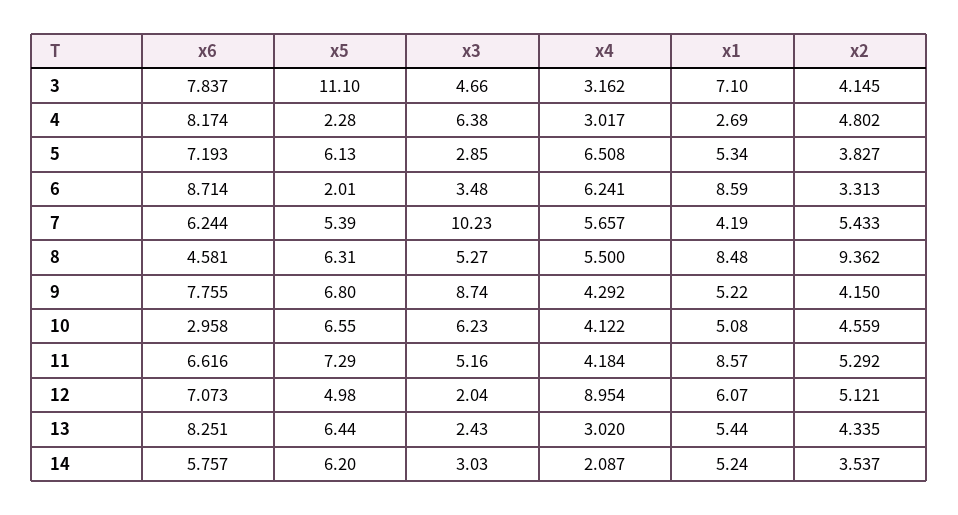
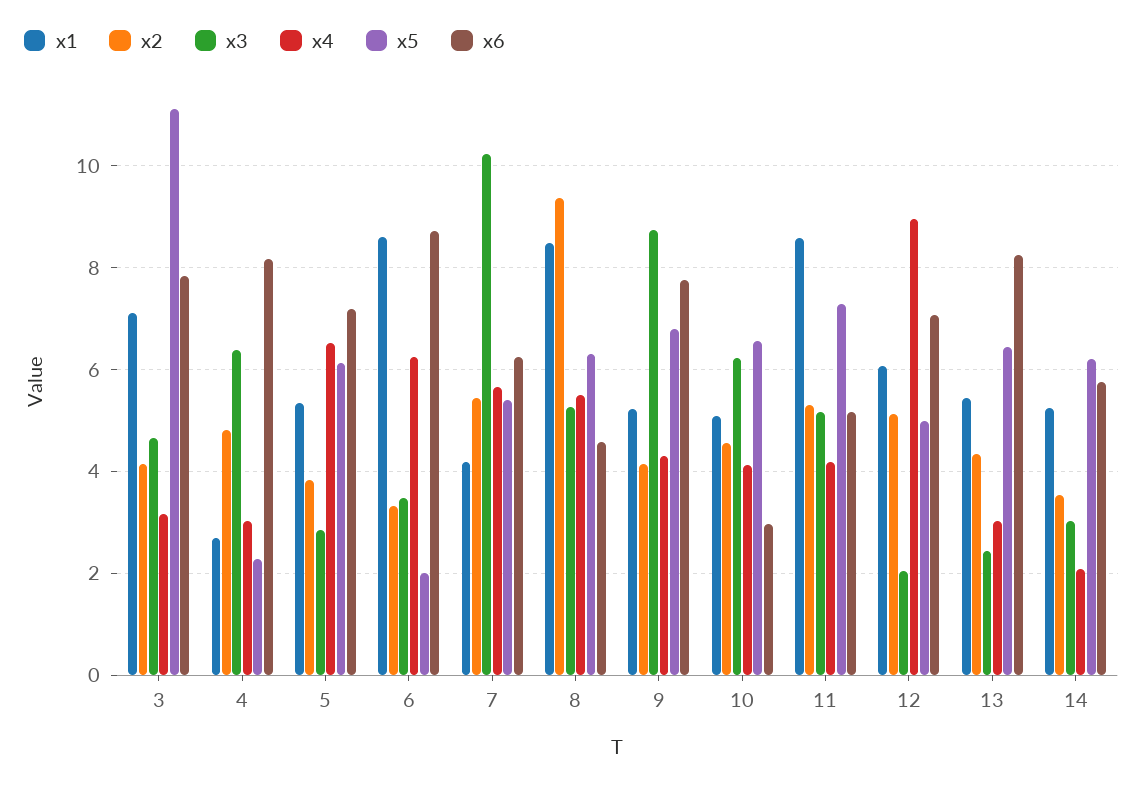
x6, 11: 6.616 -> 5.2

